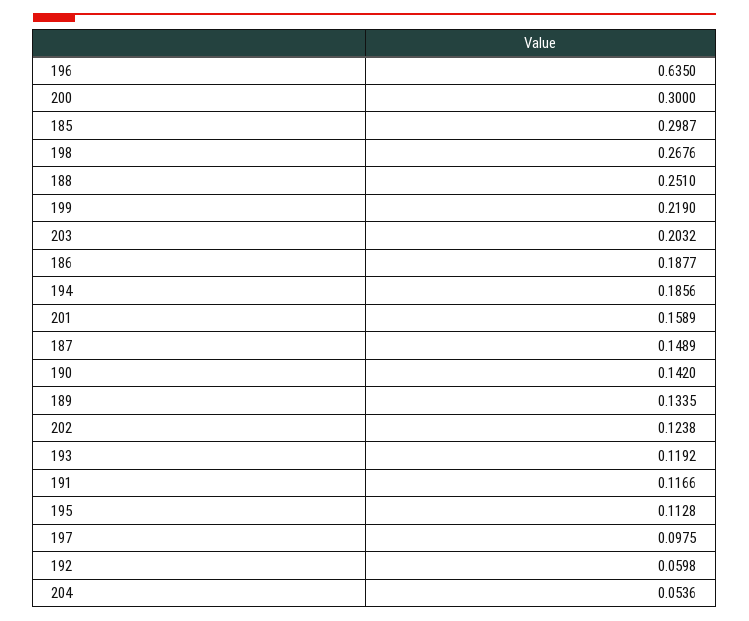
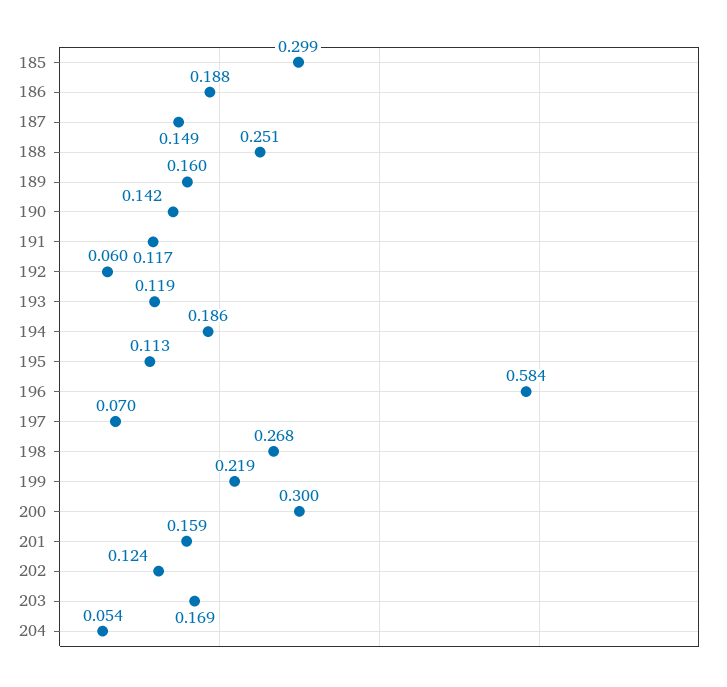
196: 0.635 -> 0.584
203: 0.2032 -> 0.169
189: 0.1335 -> 0.16
197: 0.0975 -> 0.07

